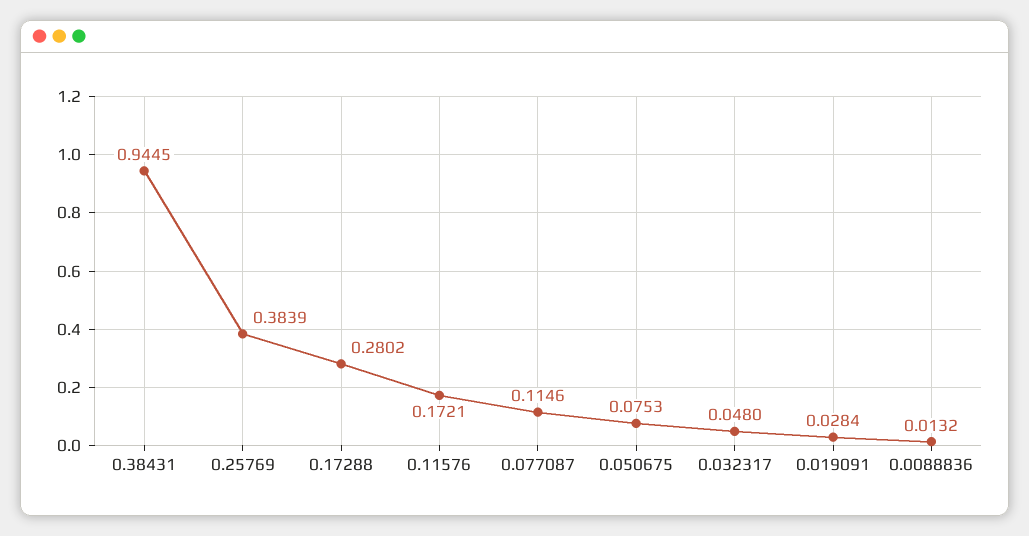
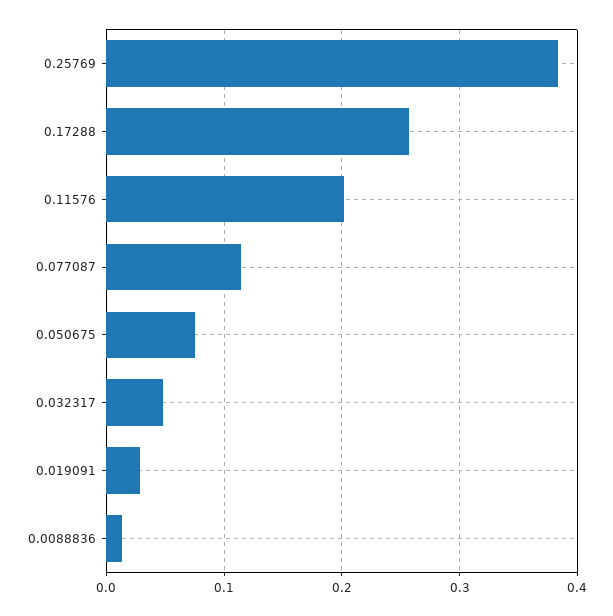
0.38431: 0.9445 -> none
0.17288: 0.2802 -> 0.26
0.11576: 0.1721 -> 0.2

